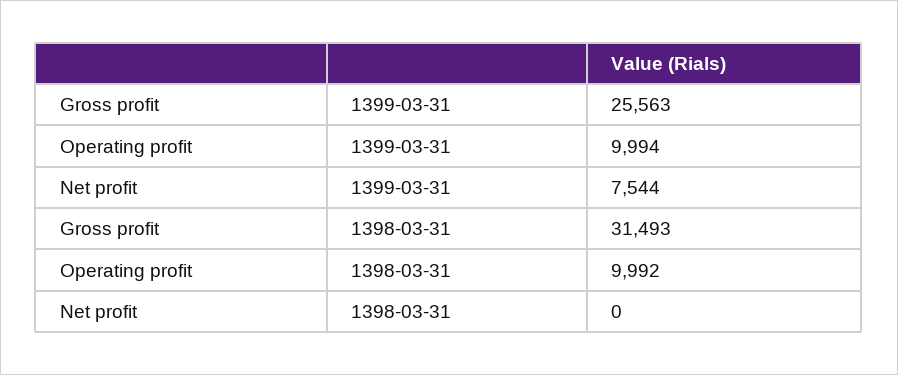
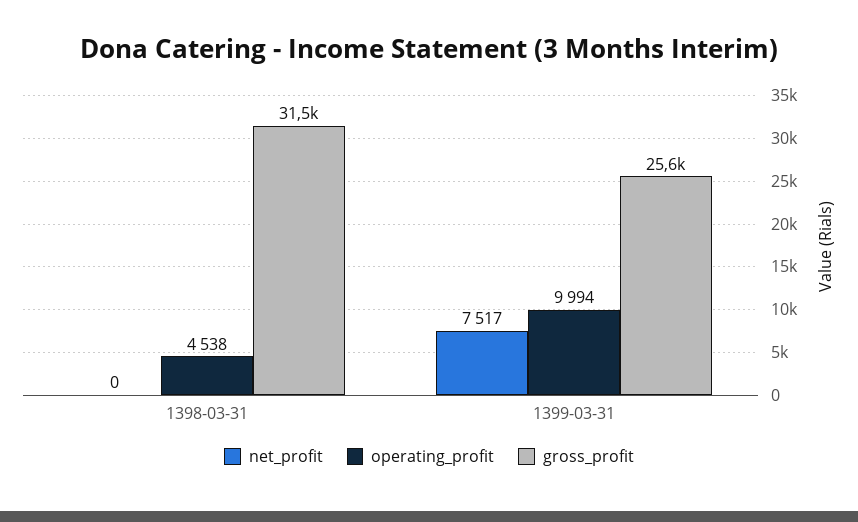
Net profit, 1399-03-31: 7544 -> 7517
Operating profit, 1398-03-31: 9992 -> 4538

